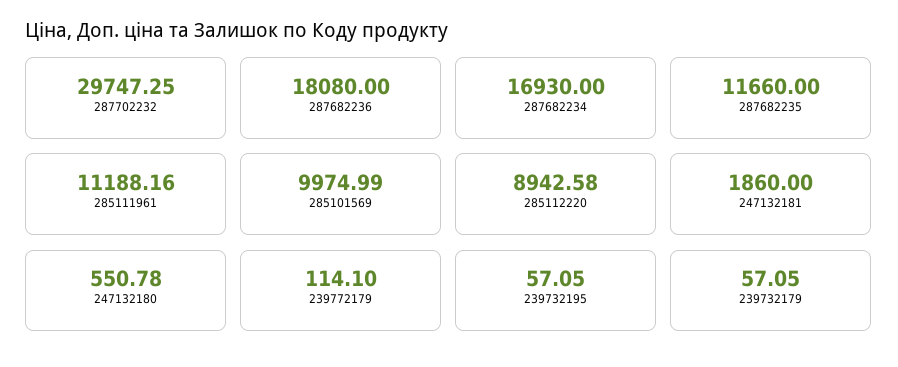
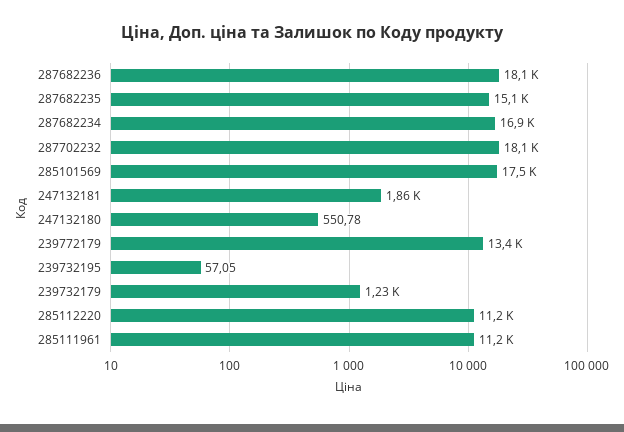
287702232: 29747.25 -> 18100
287682235: 11660 -> 15100
285101569: 9974.99 -> 17500
285112220: 8942.58 -> 11200
239772179: 114.1 -> 13400
239732179: 57.05 -> 1230

